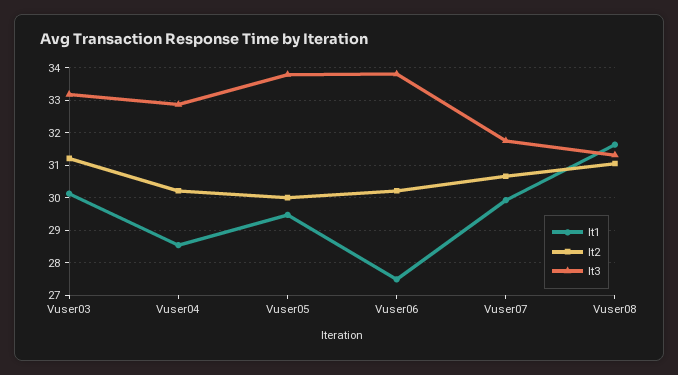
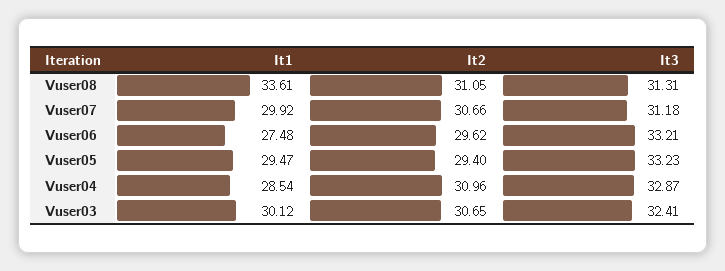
It2, Vuser03: 31.2 -> 30.65
It3, Vuser03: 33.2 -> 32.41
It2, Vuser04: 30.2 -> 30.96
It2, Vuser05: 30 -> 29.4
It3, Vuser05: 33.8 -> 33.23
It2, Vuser06: 30.2 -> 29.62
It3, Vuser06: 33.8 -> 33.21
It3, Vuser07: 31.8 -> 31.18
It1, Vuser08: 31.6 -> 33.61

